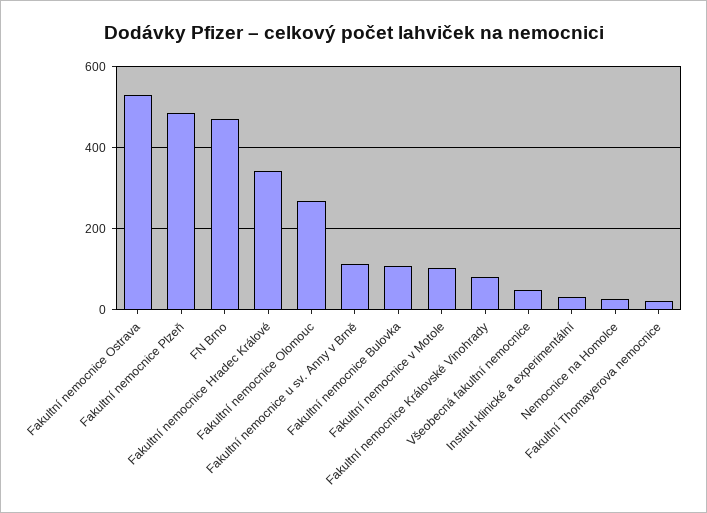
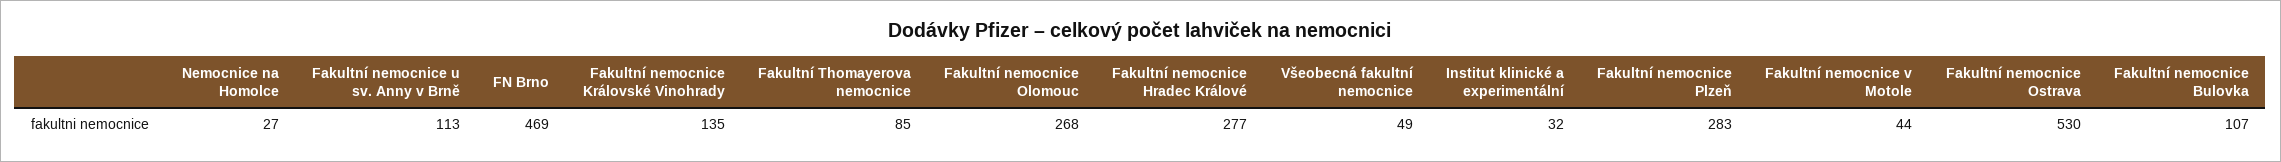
Fakultní nemocnice Plzeň: 480 -> 283
Fakultní nemocnice Hradec Králové: 340 -> 277
Fakultní nemocnice v Motole: 100 -> 44
Fakultní nemocnice Královské Vinohrady: 80 -> 135
Fakultní Thomayerova nemocnice: 20 -> 85

